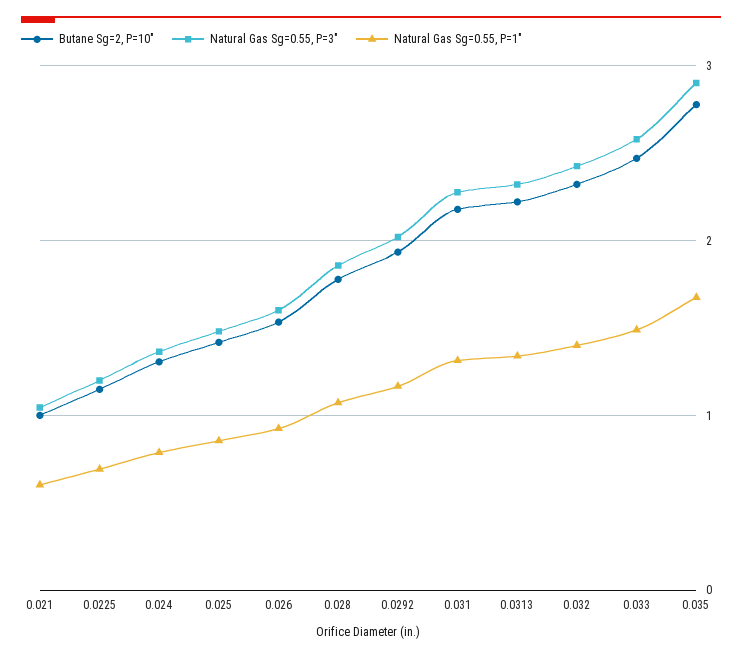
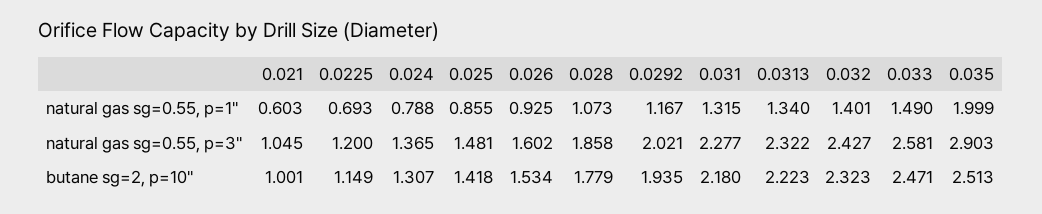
Butane Sg=2, P=10", 0.035: 2.8 -> 2.513
Natural Gas Sg=0.55, P=1", 0.035: 1.7 -> 1.999

